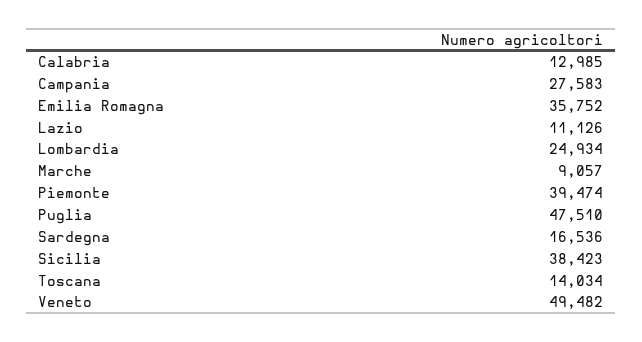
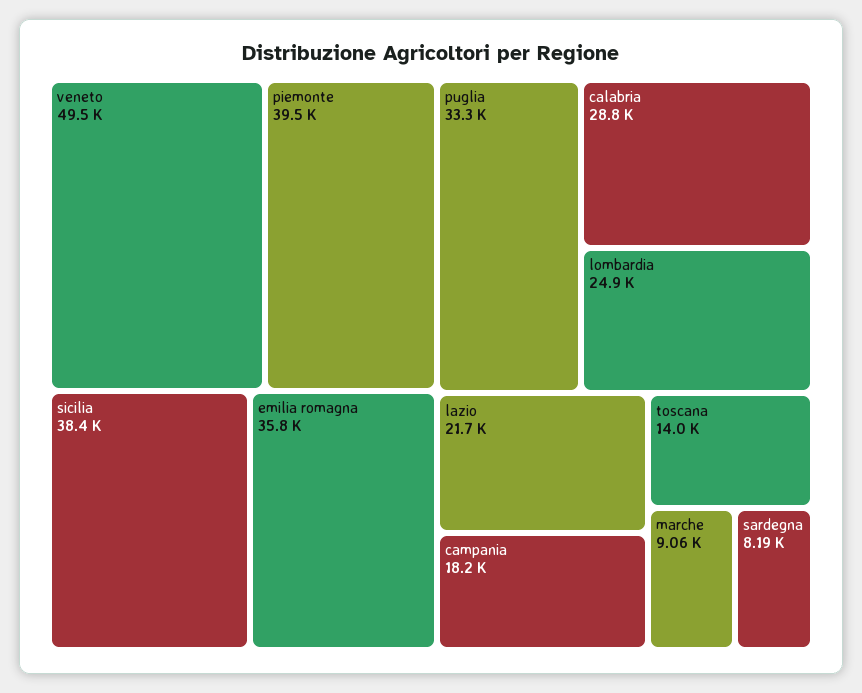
Calabria: 12985 -> 28800
Campania: 27583 -> 18200
Lazio: 11126 -> 21700
Puglia: 47510 -> 33300
Sardegna: 16536 -> 8190

